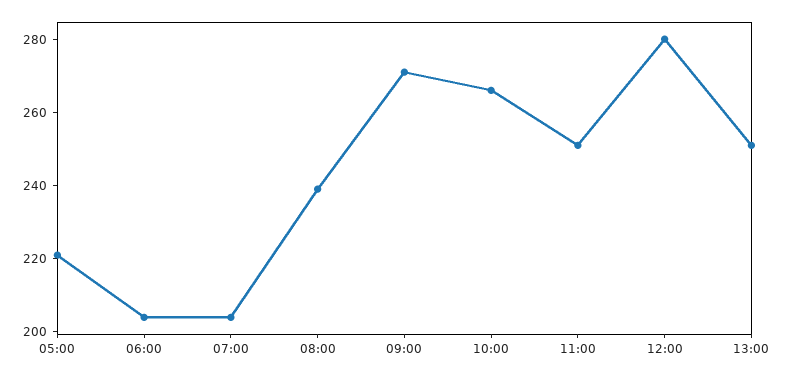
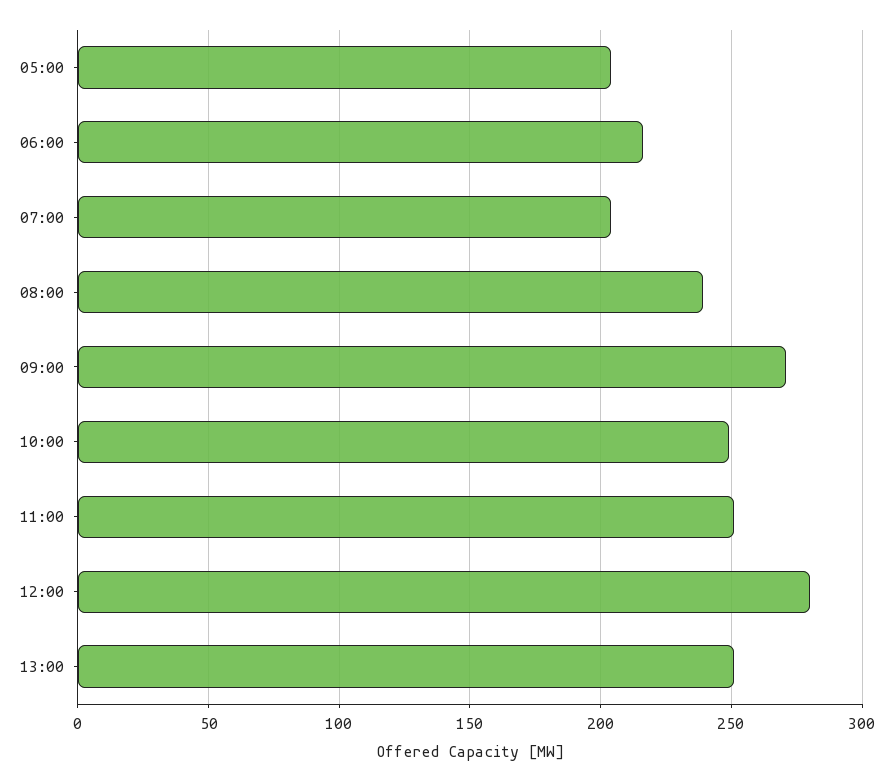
05:00: 220 -> 205
06:00: 205 -> 215
10:00: 265 -> 250

